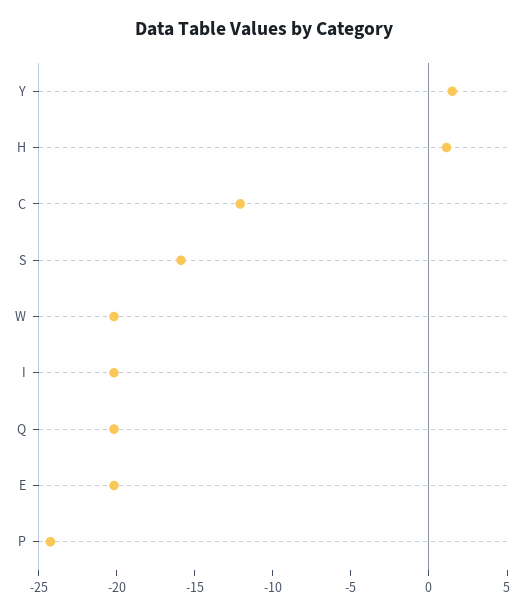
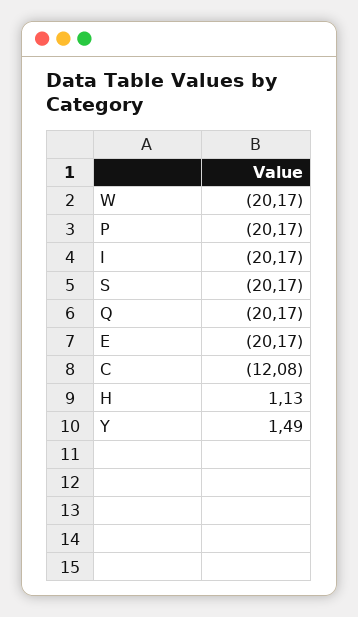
S: -16 -> -20.17
P: -24 -> -20.17

